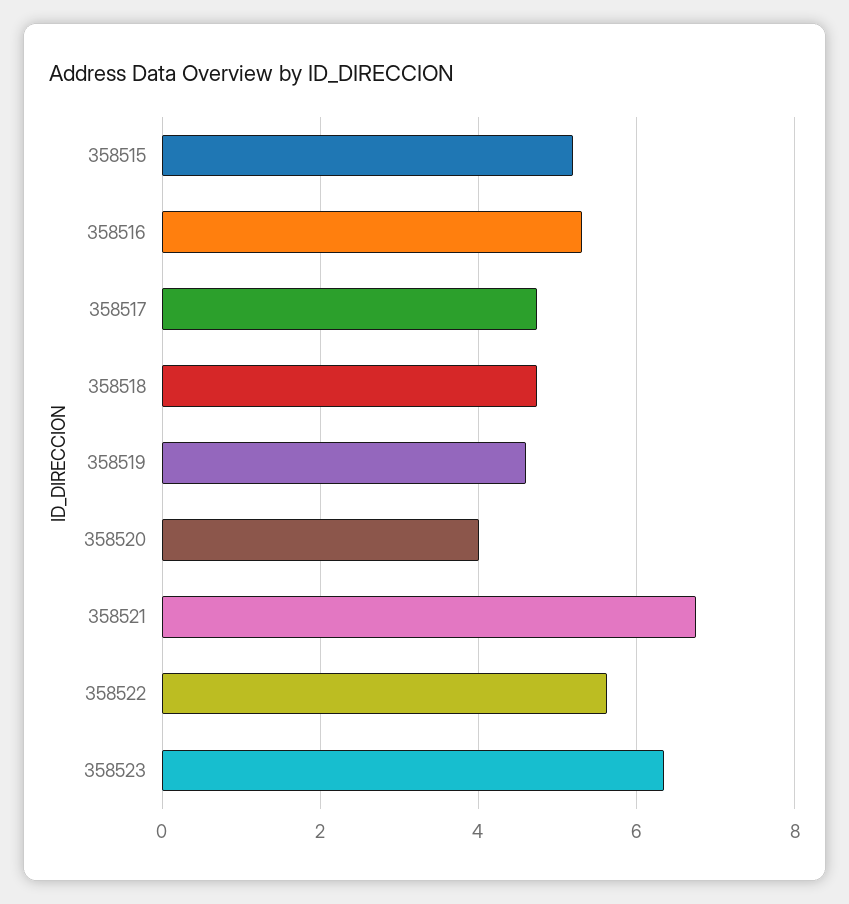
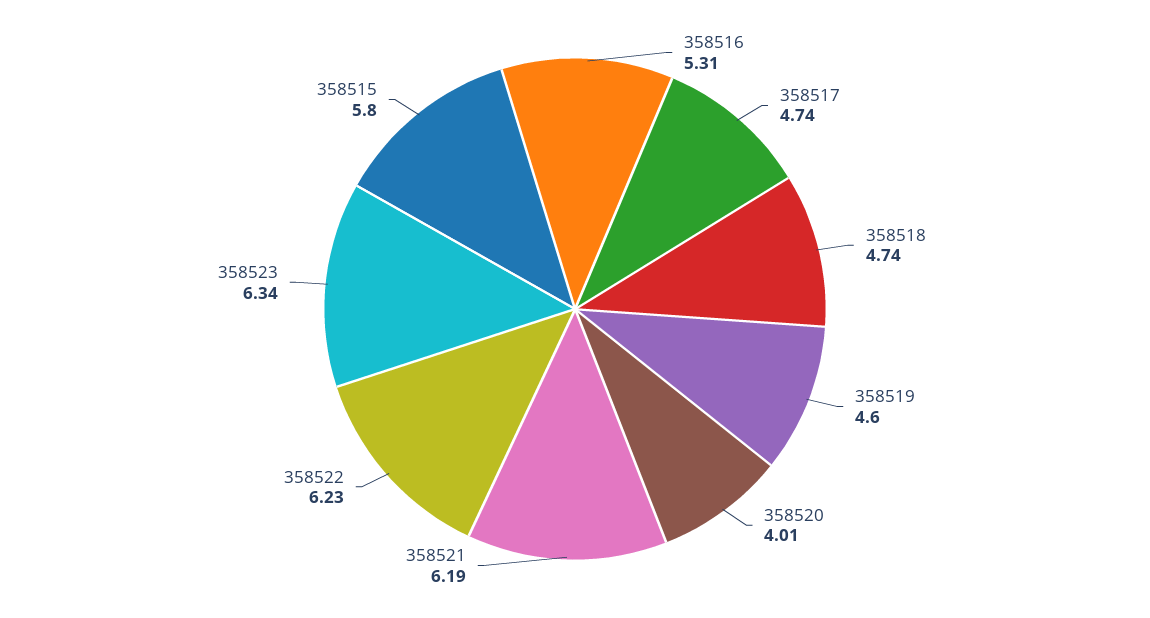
358515: 5.2 -> 5.8
358521: 6.8 -> 6.19
358522: 5.6 -> 6.23

